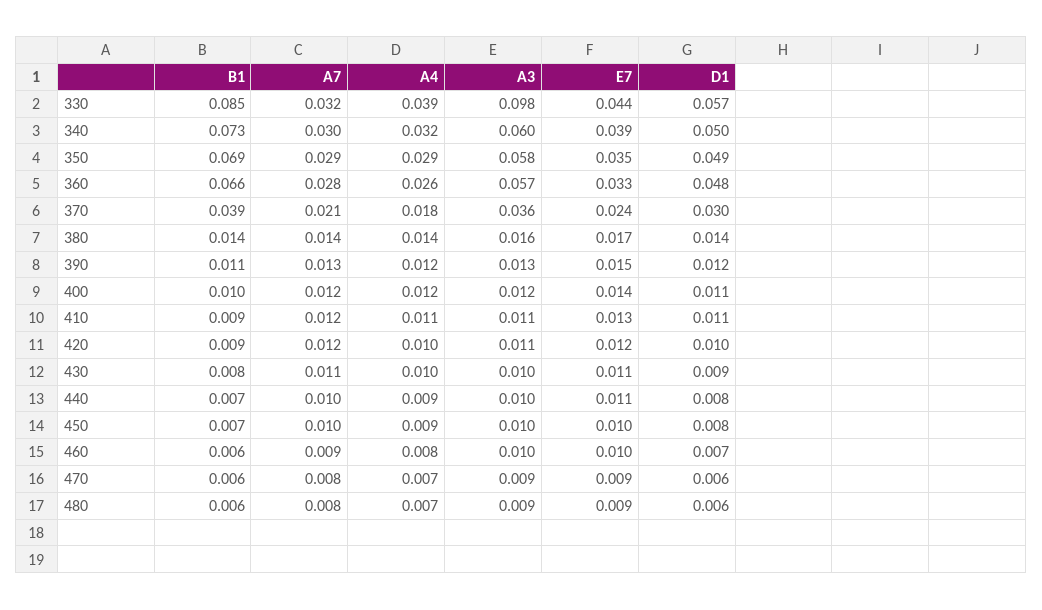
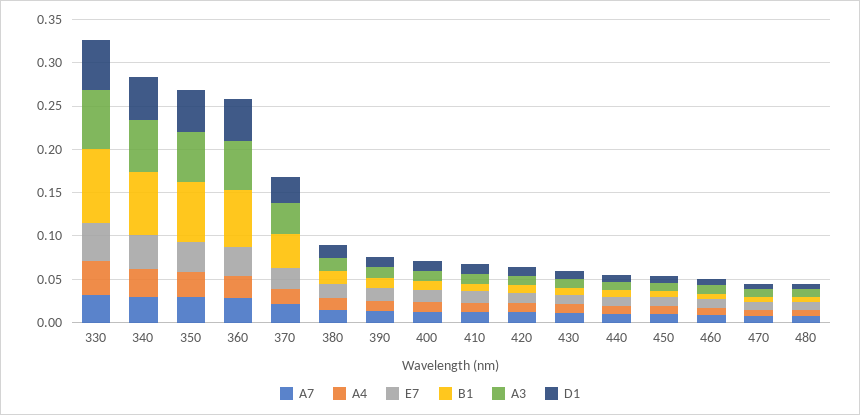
A3, 330: 0.098 -> 0.07

